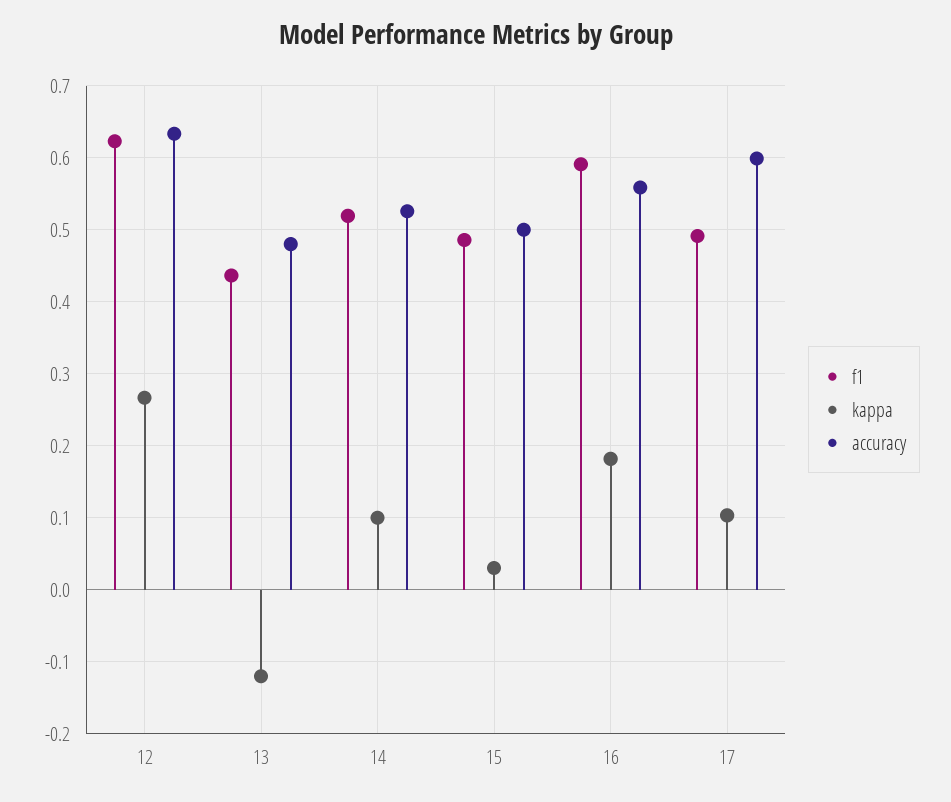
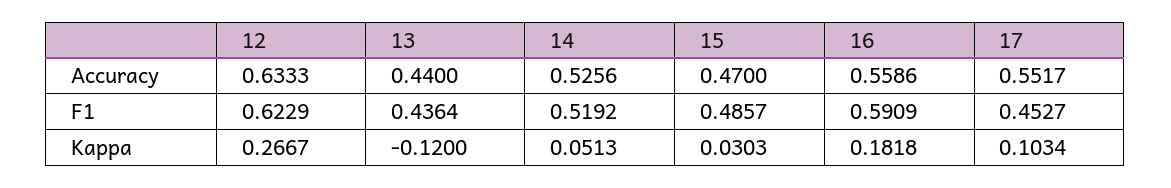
accuracy, 13: 0.48 -> 0.44
kappa, 14: 0.1 -> 0.0513
accuracy, 15: 0.5 -> 0.47
f1, 17: 0.49 -> 0.4527
accuracy, 17: 0.6 -> 0.5517

